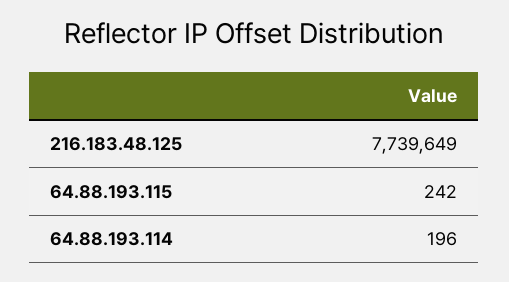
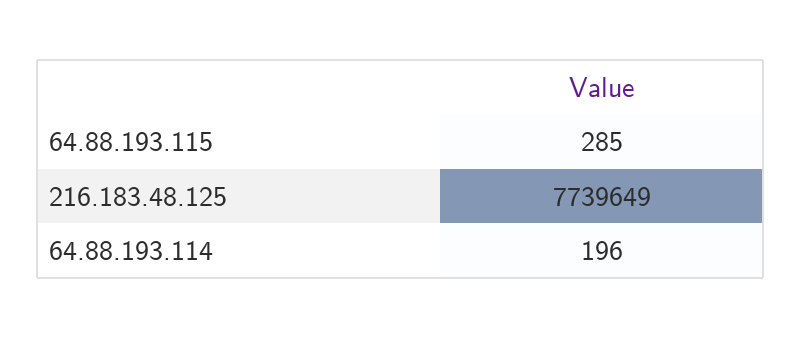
64.88.193.115: 242 -> 285

